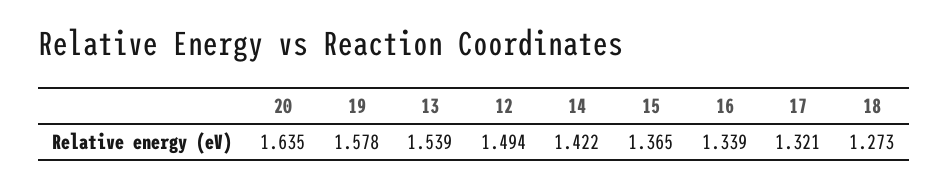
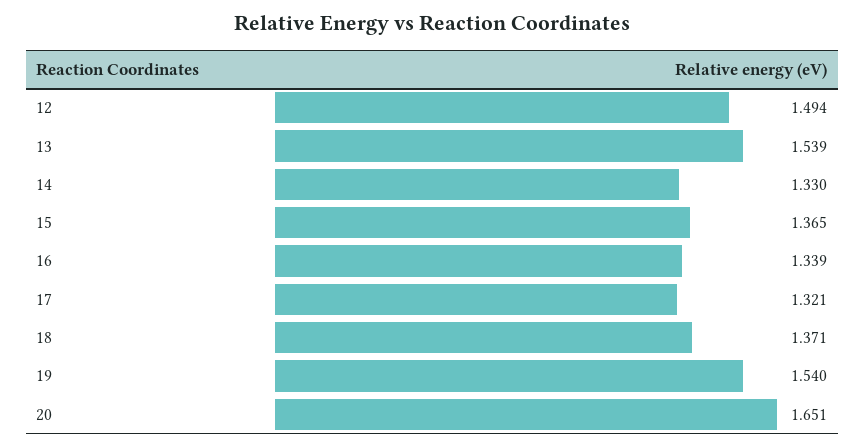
20: 1.635 -> 1.651
19: 1.578 -> 1.54
14: 1.422 -> 1.33
18: 1.273 -> 1.371

